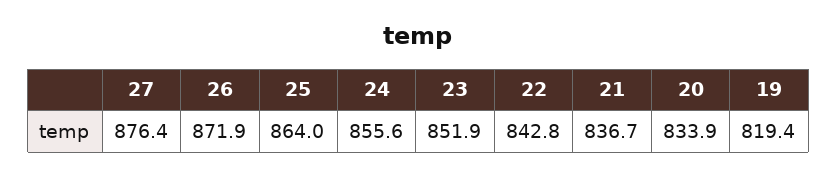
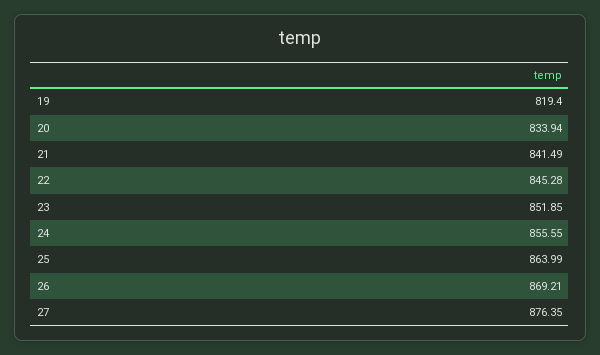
26: 871.9 -> 869.21
22: 842.8 -> 845.28
21: 836.7 -> 841.49

